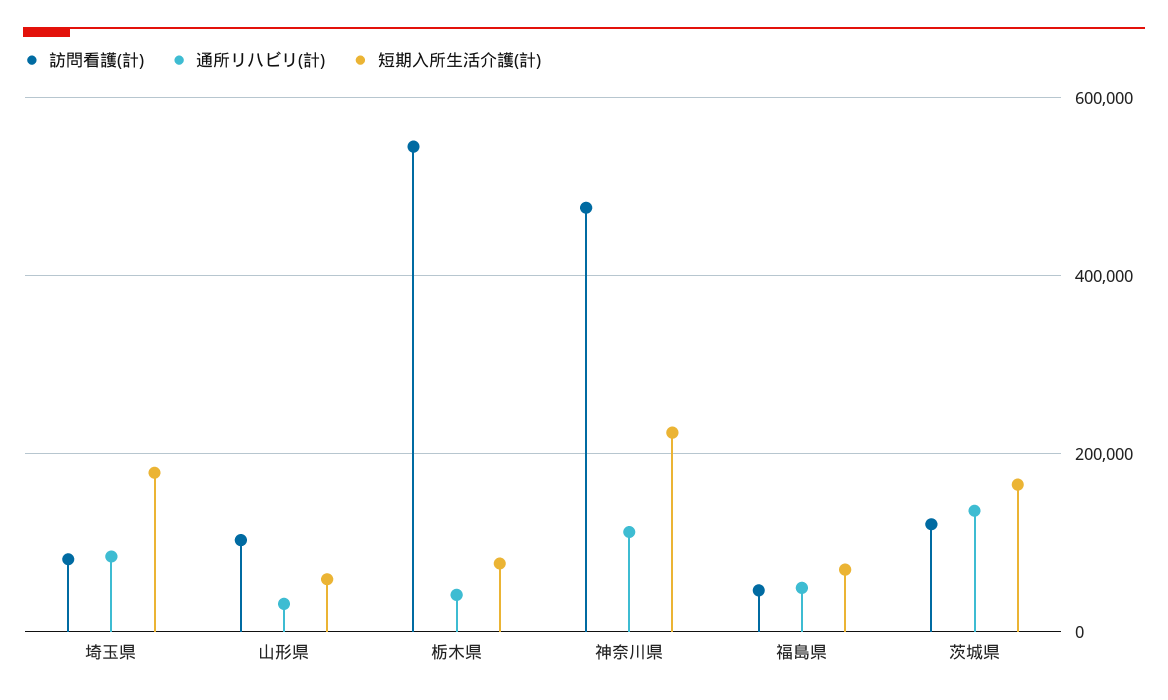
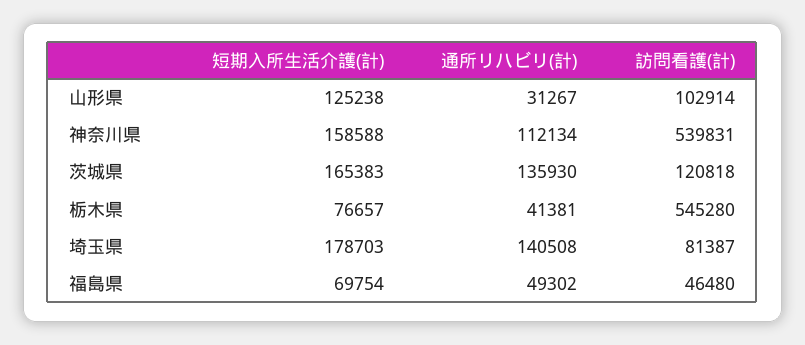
通所リハビリ(計), 埼玉県: 80000 -> 140508
短期入所生活介護(計), 山形県: 60000 -> 125238
訪問看護(計), 神奈川県: 480000 -> 539831
短期入所生活介護(計), 神奈川県: 220000 -> 158588

